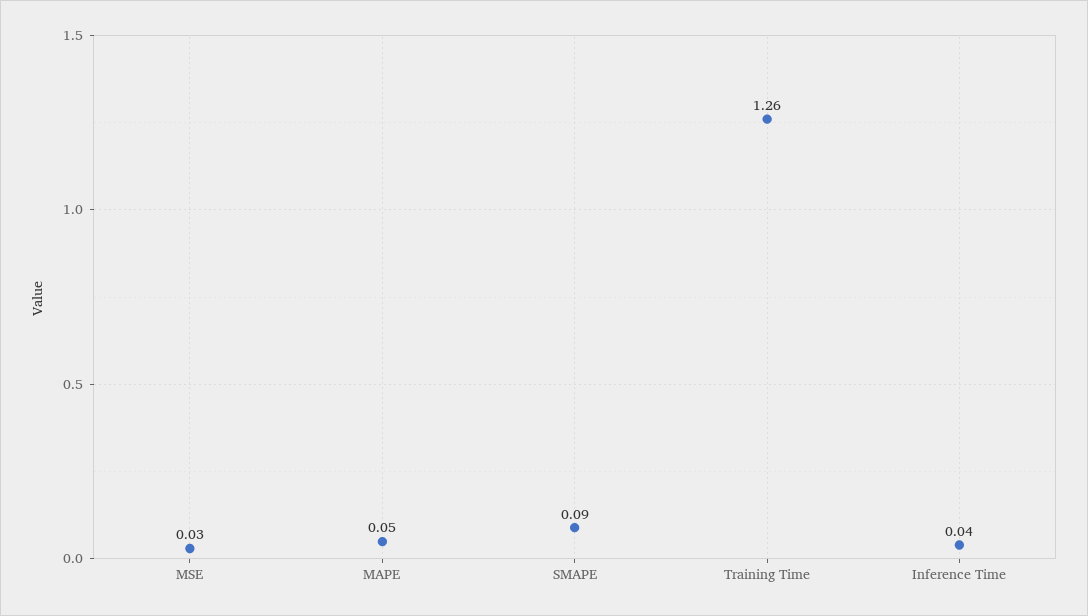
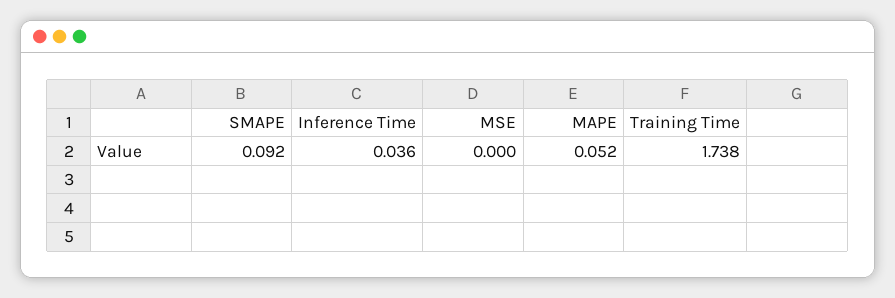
MSE: 0.03 -> 0
Training Time: 1.26 -> 1.738

